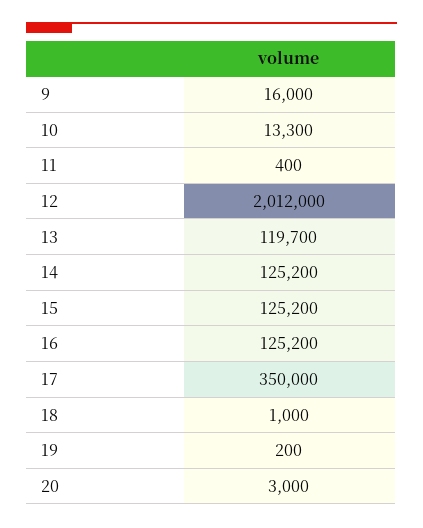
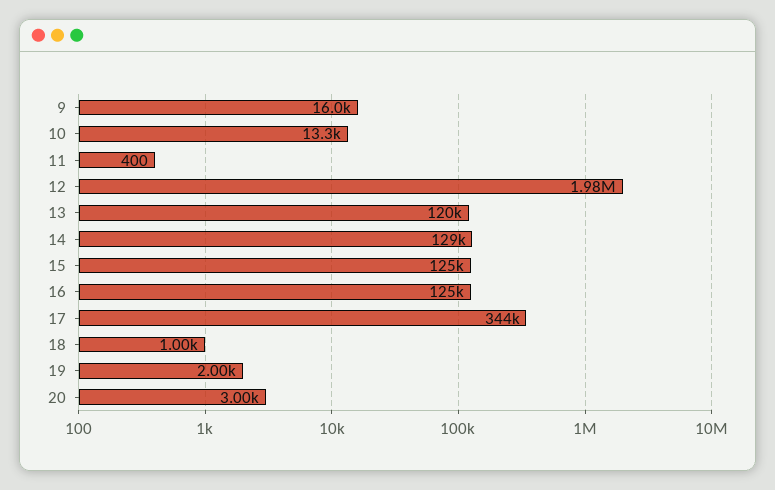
12: 2012000 -> 1980000
14: 125200 -> 129000
17: 350000 -> 344000
19: 200 -> 2000

